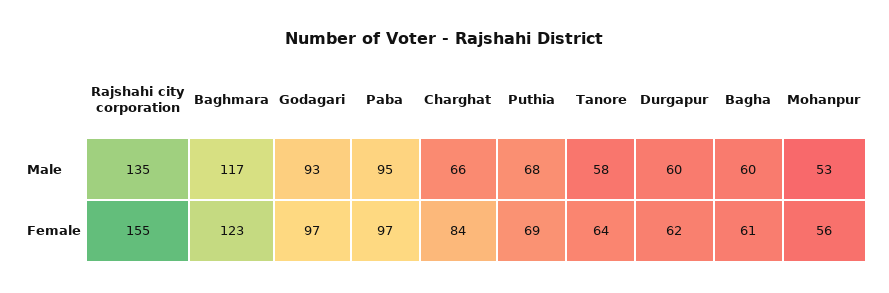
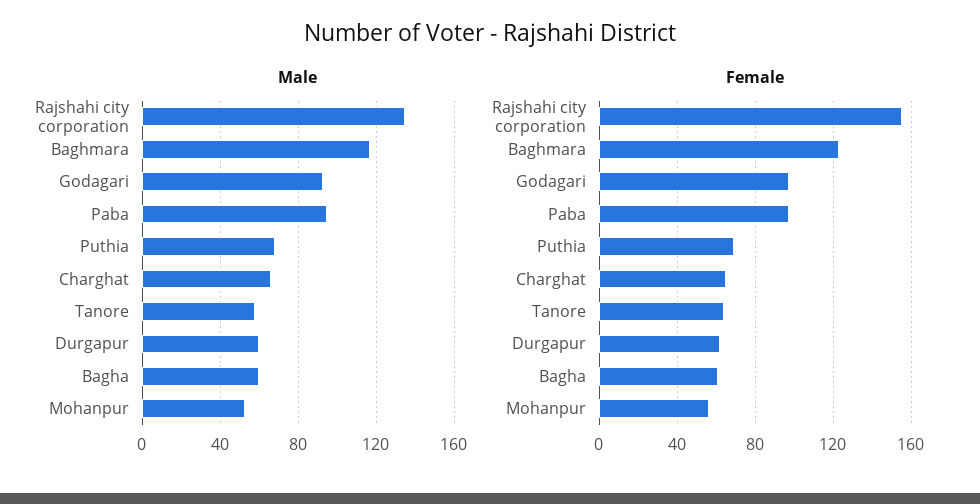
Female, Charghat: 84 -> 65

